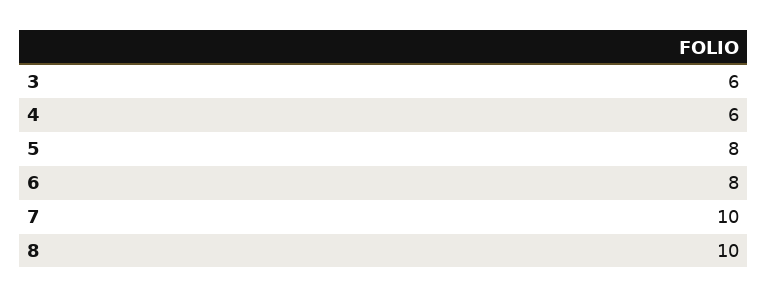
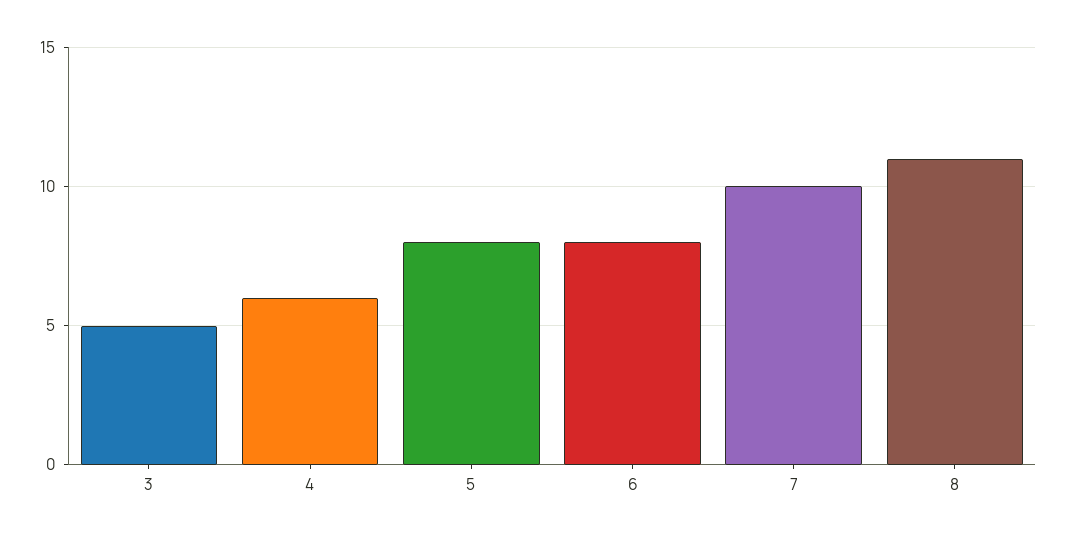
3: 6 -> 5
8: 10 -> 11

